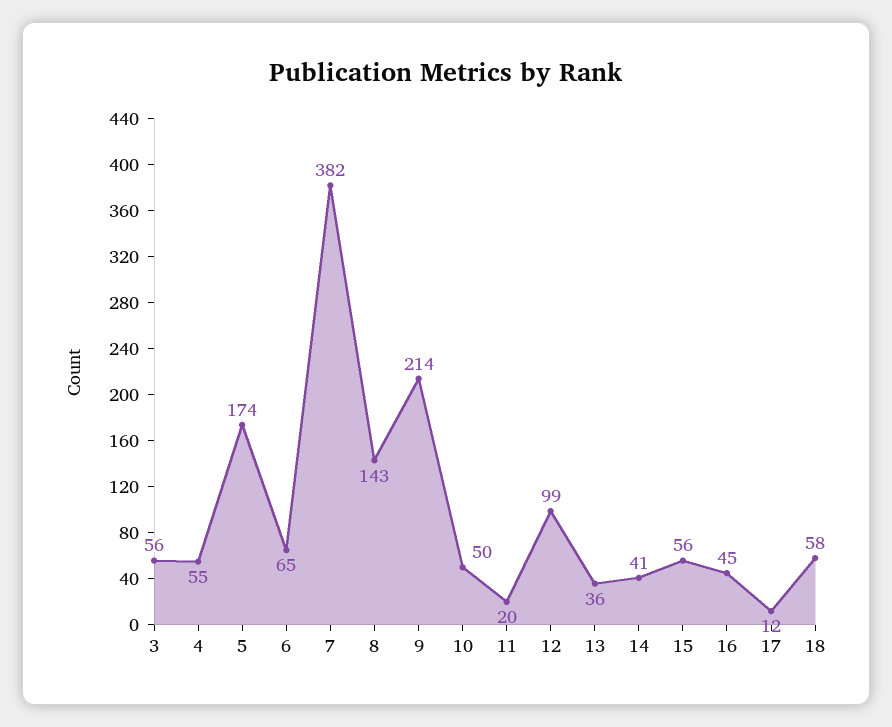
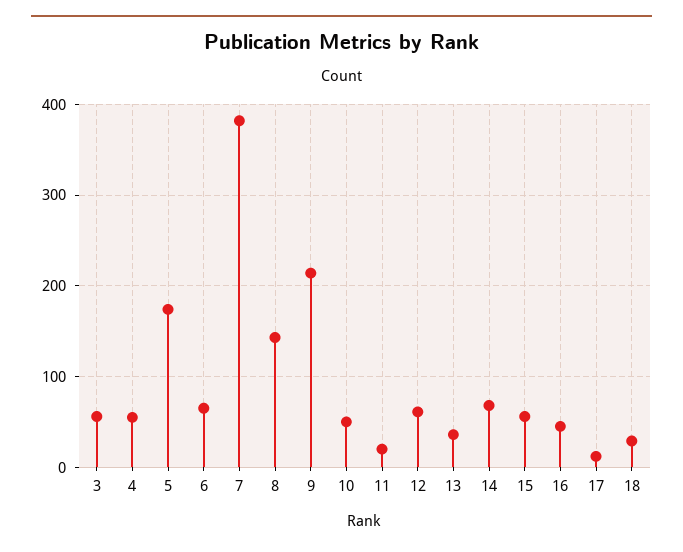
12: 99 -> 60
14: 41 -> 70
18: 58 -> 30

